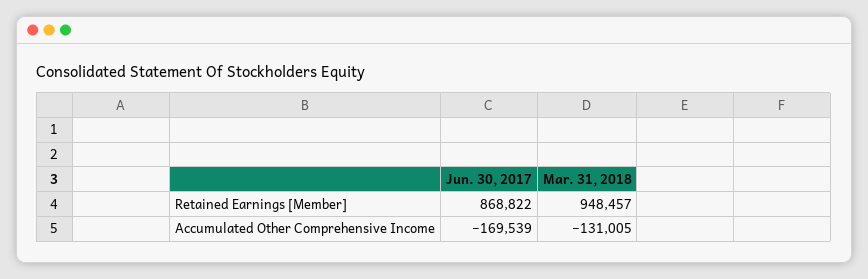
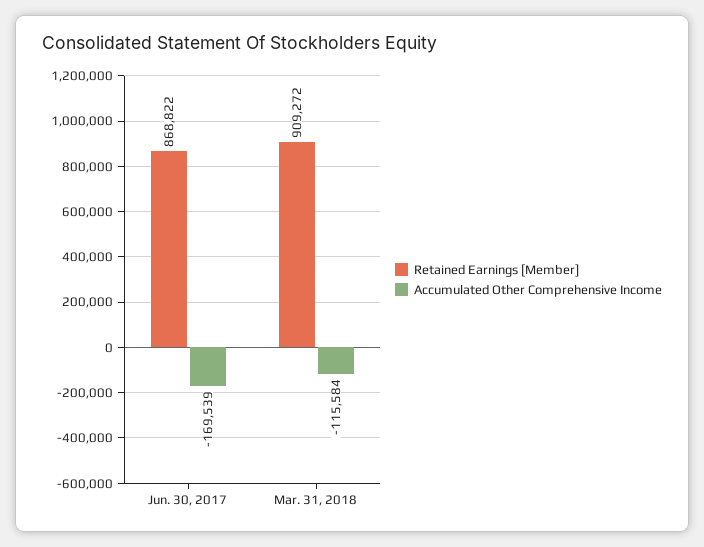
Retained Earnings [Member], Mar. 31, 2018: 948457 -> 909272
Accumulated Other Comprehensive Income, Mar. 31, 2018: -131005 -> -115584

